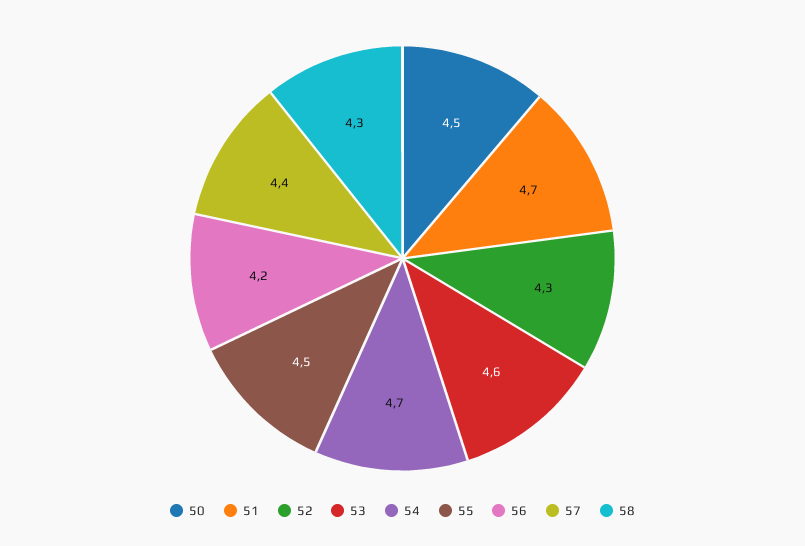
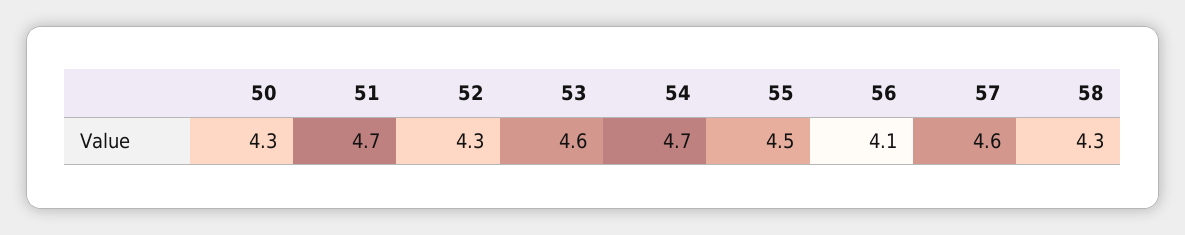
50: 4.5 -> 4.3
56: 4.2 -> 4.1
57: 4.4 -> 4.6

